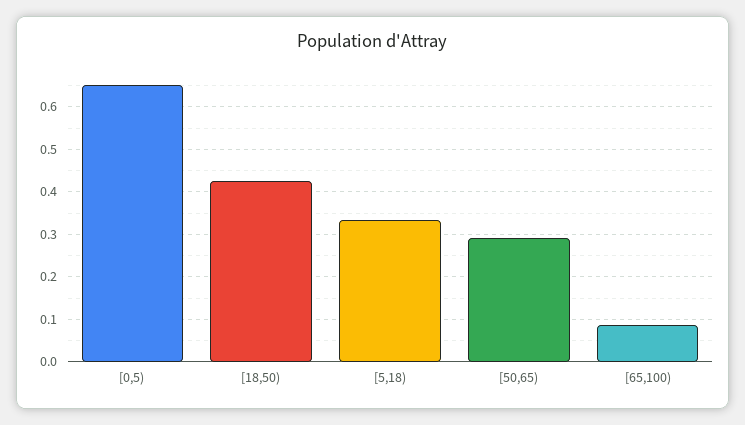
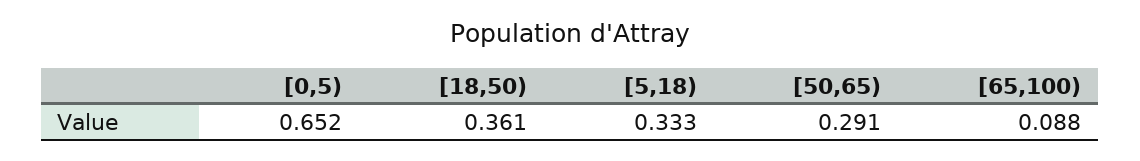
[18,50): 0.42 -> 0.361

